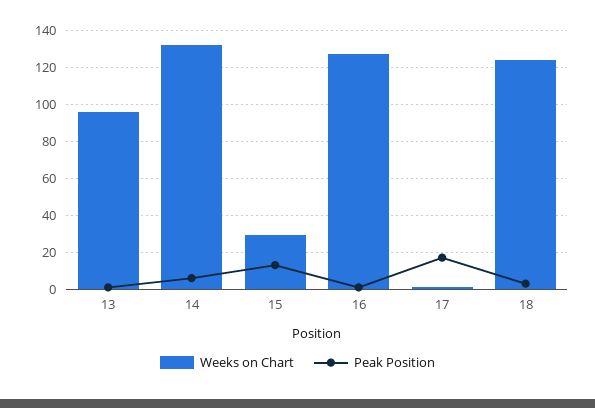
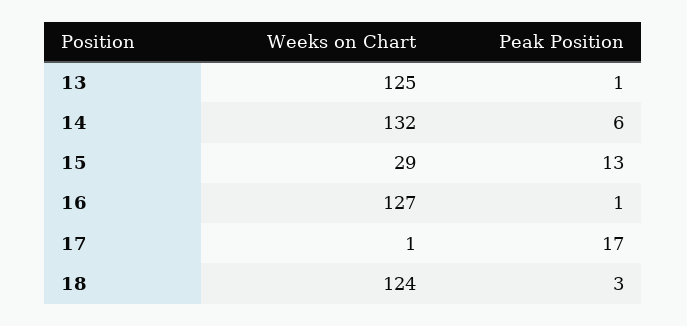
Weeks on Chart, 13: 95 -> 125

